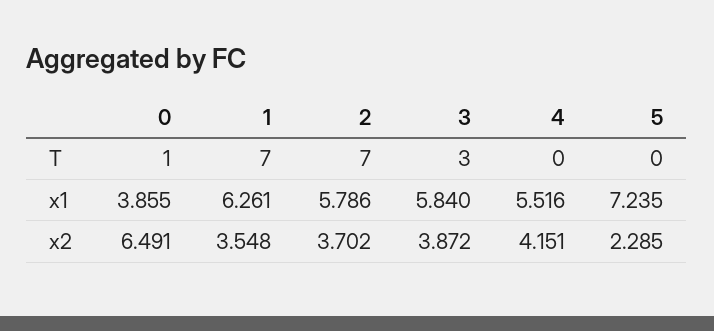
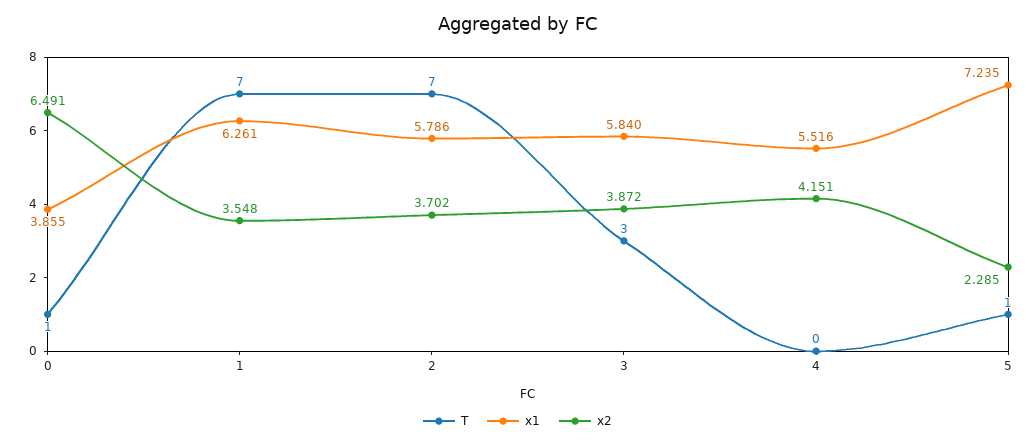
T, 5: 0 -> 1

